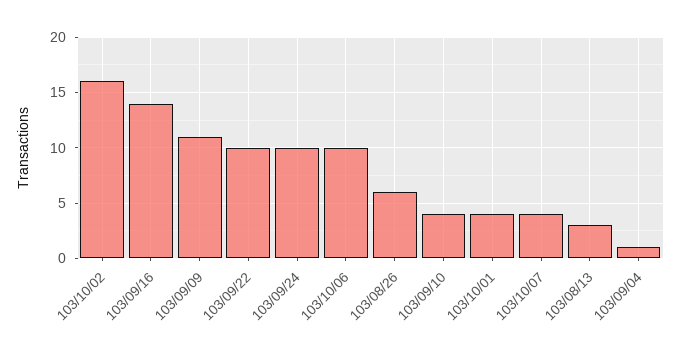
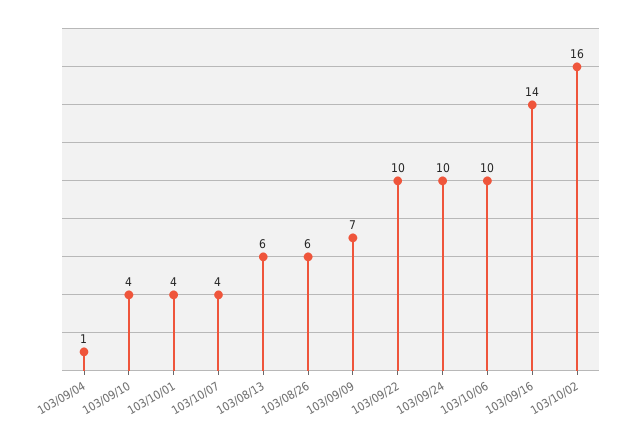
103/09/09: 11 -> 7
103/08/13: 3 -> 6

